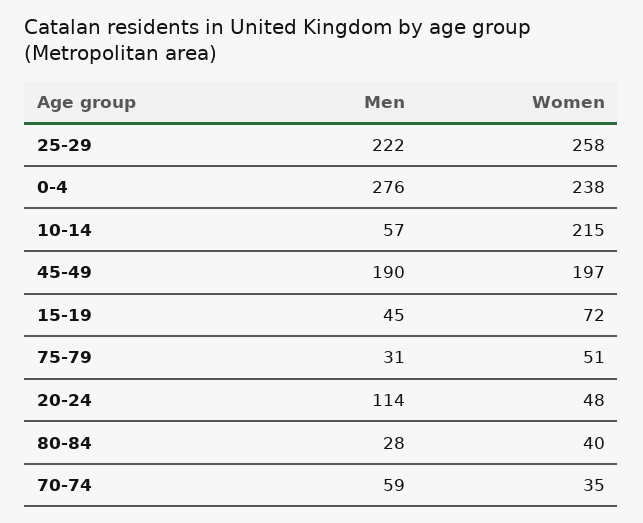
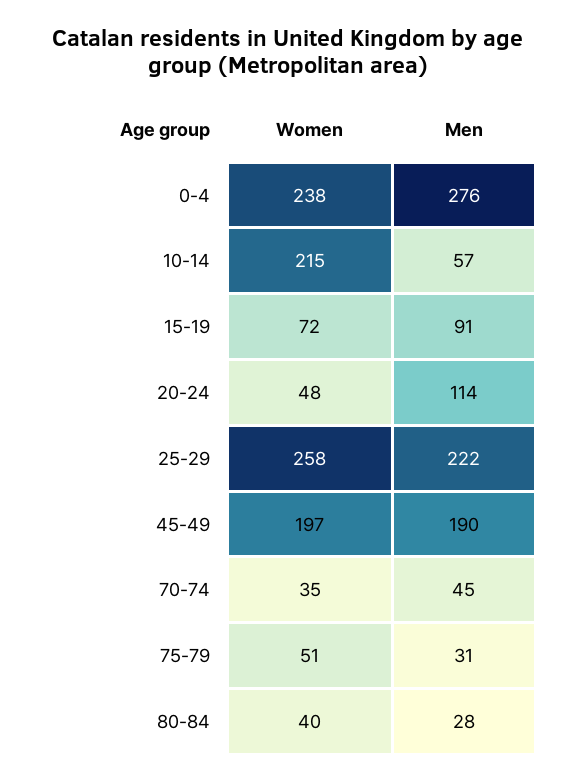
Men, 15-19: 45 -> 91
Men, 70-74: 59 -> 45

